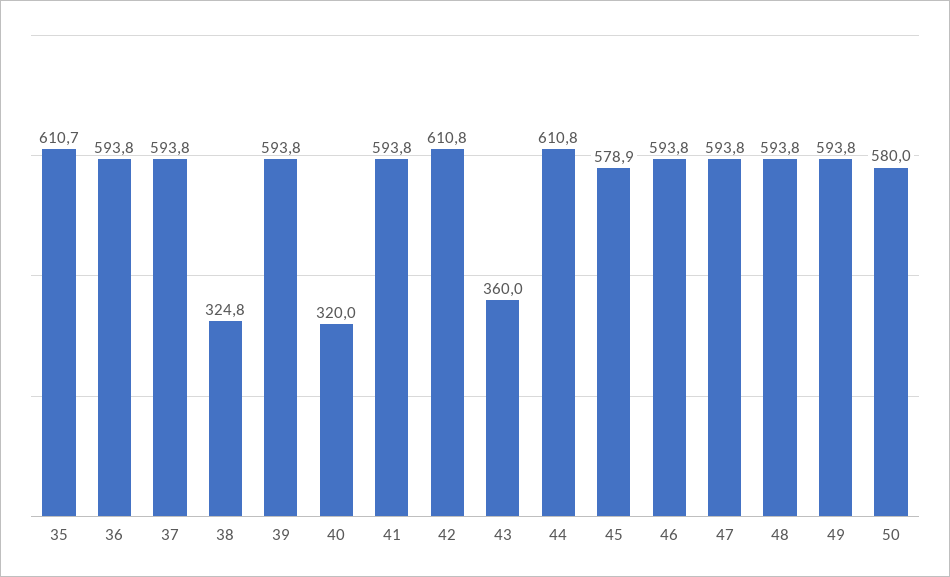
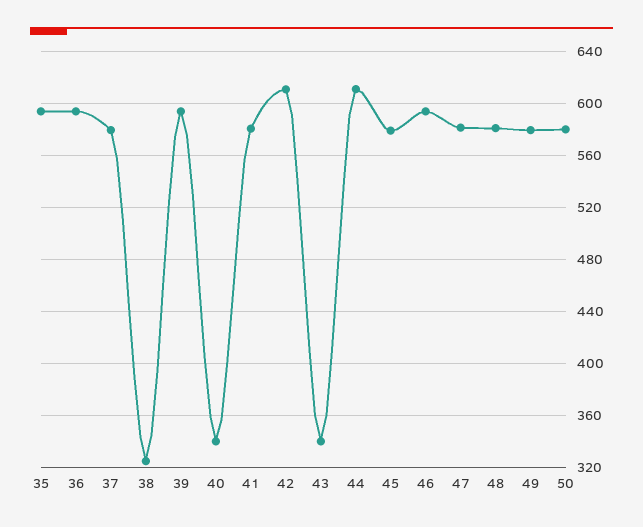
35: 610.7 -> 595
37: 593.8 -> 580
40: 320 -> 340
41: 593.8 -> 580
43: 360 -> 340
47: 593.8 -> 580
48: 593.8 -> 580
49: 593.8 -> 580

